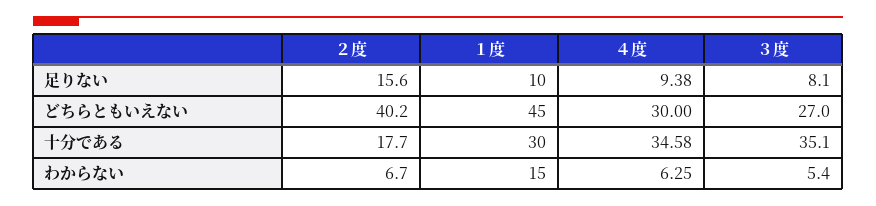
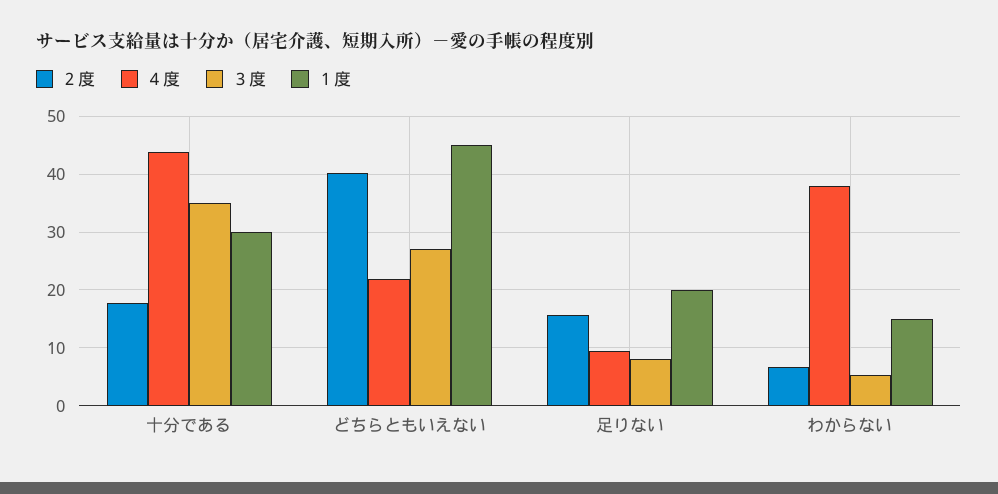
１度, 足りない: 10 -> 20
４度, どちらともいえない: 30 -> 22
４度, 十分である: 34.58 -> 44
４度, わからない: 6.25 -> 38

